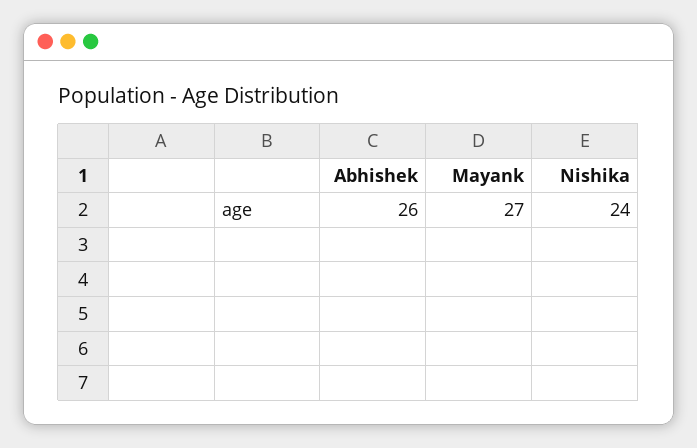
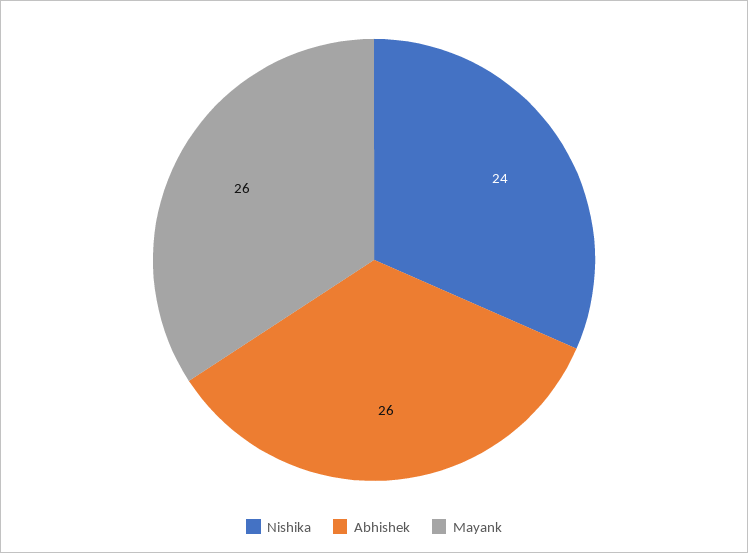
Mayank: 27 -> 26

